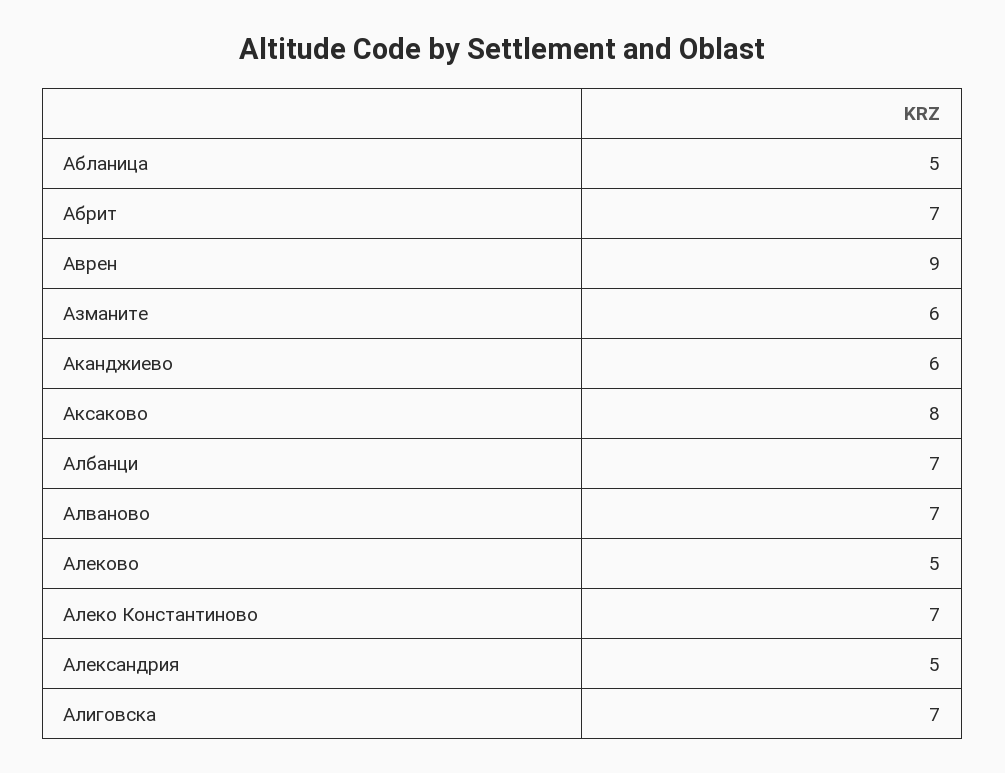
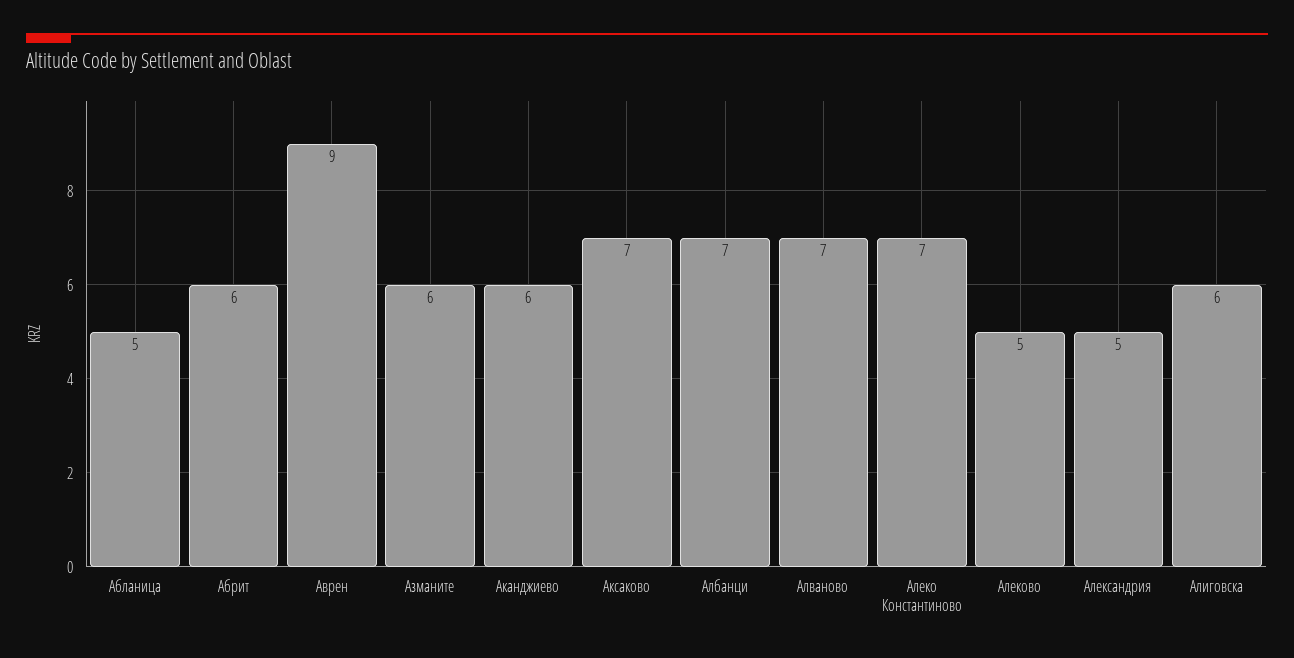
Абрит: 7 -> 6
Аксаково: 8 -> 7
Алиговска: 7 -> 6

